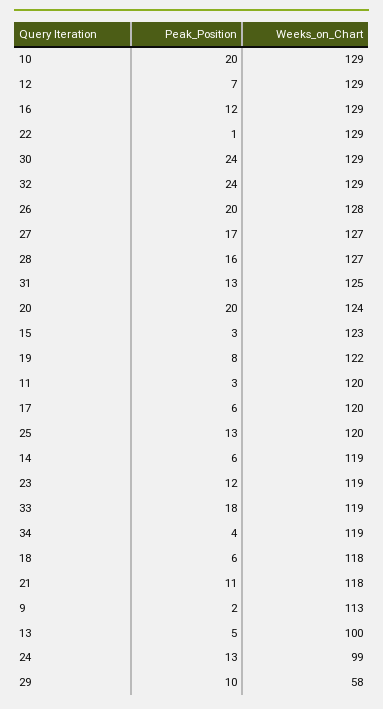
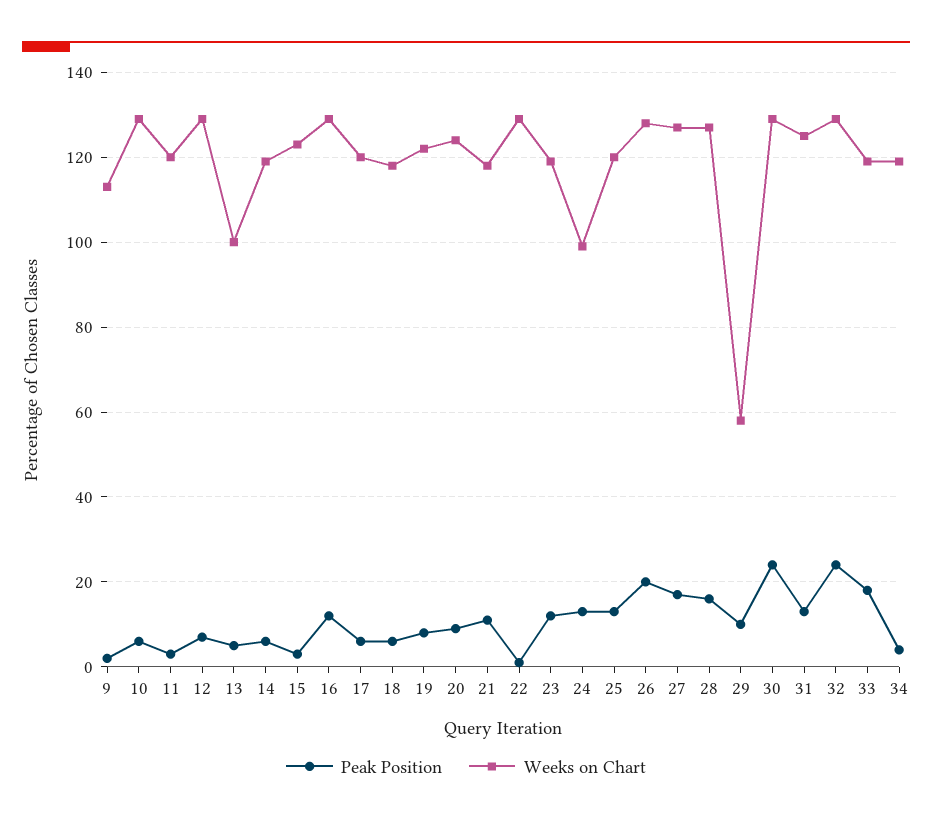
Peak_Position, 10: 20 -> 5
Peak_Position, 20: 20 -> 10

